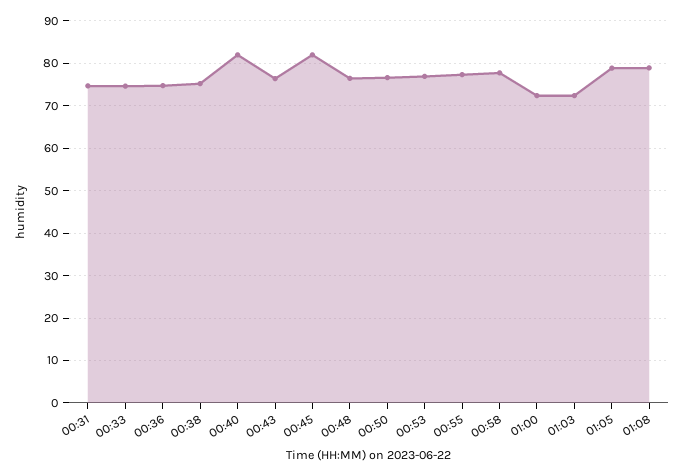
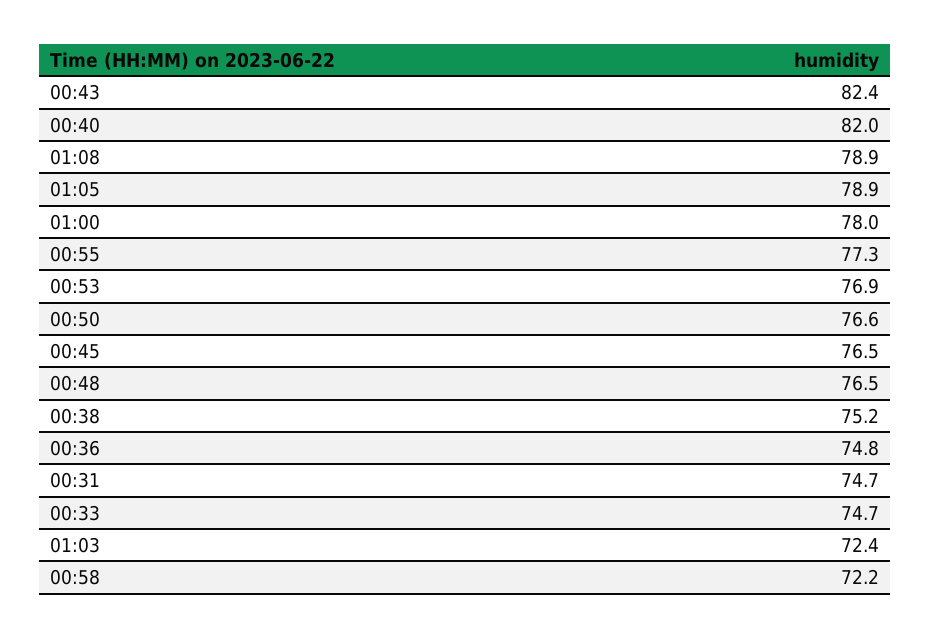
00:43: 76 -> 82.4
00:45: 82 -> 76.5
00:58: 78 -> 72.2
01:00: 72 -> 78

